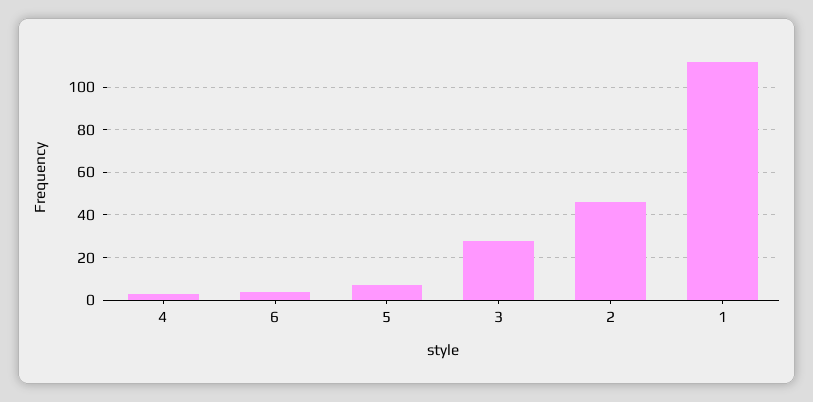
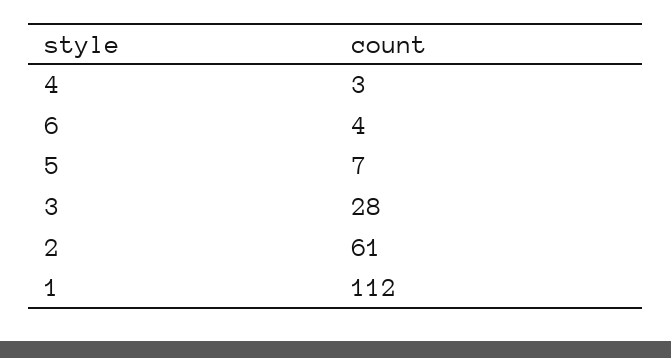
2: 45 -> 61

